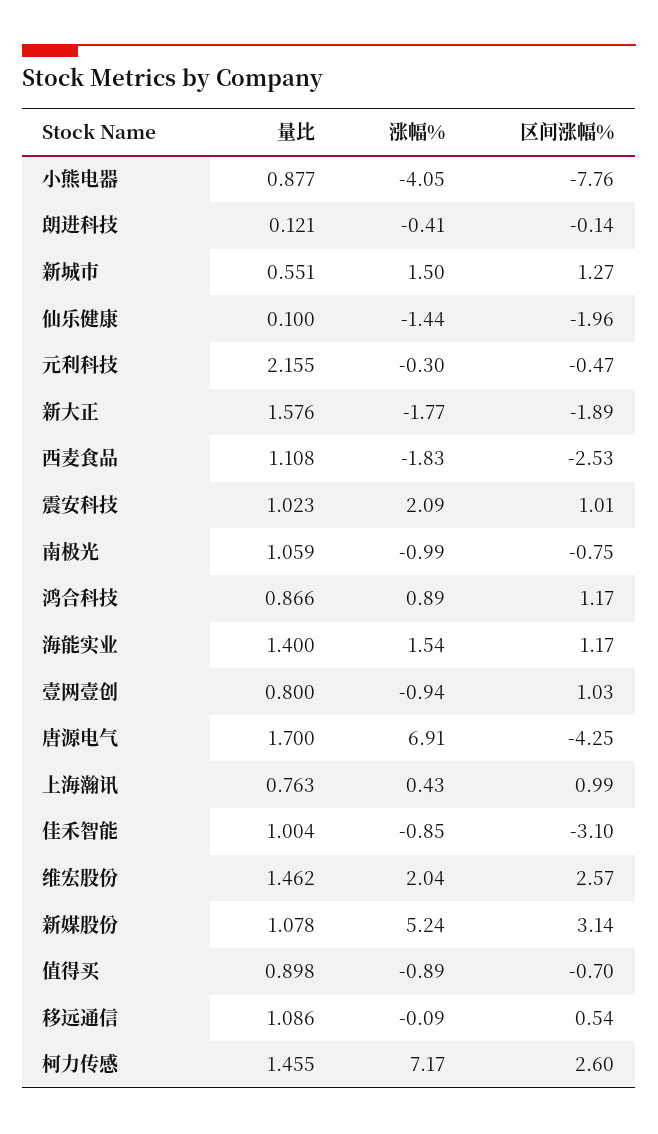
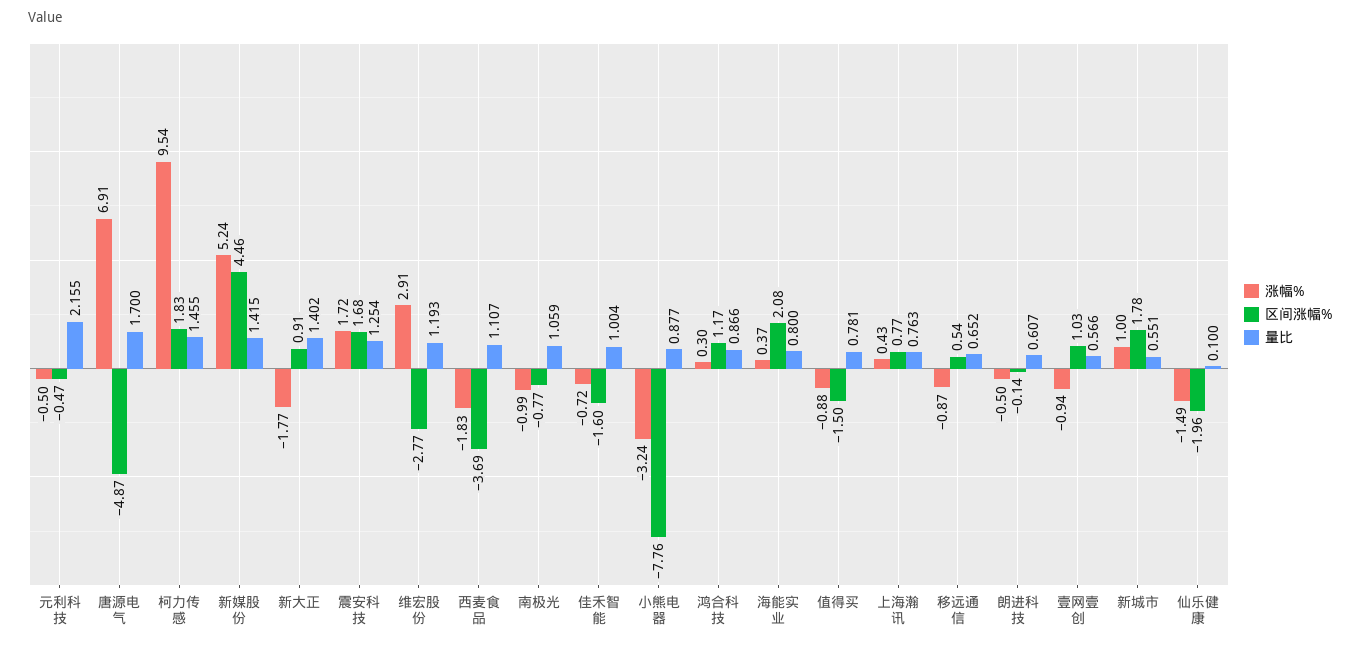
涨幅%, 小熊电器: -4.05 -> -3.24
量比, 朗进科技: 0.121 -> 0.607
涨幅%, 朗进科技: -0.41 -> -0.5
涨幅%, 新城市: 1.5 -> 1
区间涨幅%, 新城市: 1.27 -> 1.78
涨幅%, 仙乐健康: -1.44 -> -1.49
涨幅%, 元利科技: -0.3 -> -0.5
量比, 新大正: 1.576 -> 1.402
区间涨幅%, 新大正: -1.89 -> 0.91
量比, 西麦食品: 1.108 -> 1.107
区间涨幅%, 西麦食品: -2.53 -> -3.69
量比, 震安科技: 1.023 -> 1.254
涨幅%, 震安科技: 2.09 -> 1.72
区间涨幅%, 震安科技: 1.01 -> 1.68
区间涨幅%, 南极光: -0.75 -> -0.77
涨幅%, 鸿合科技: 0.89 -> 0.3
量比, 海能实业: 1.4 -> 0.8
涨幅%, 海能实业: 1.54 -> 0.37
区间涨幅%, 海能实业: 1.17 -> 2.08
量比, 壹网壹创: 0.8 -> 0.566
区间涨幅%, 唐源电气: -4.25 -> -4.87
区间涨幅%, 上海瀚讯: 0.99 -> 0.77
涨幅%, 佳禾智能: -0.85 -> -0.72
区间涨幅%, 佳禾智能: -3.1 -> -1.6
量比, 维宏股份: 1.462 -> 1.193
涨幅%, 维宏股份: 2.04 -> 2.91
区间涨幅%, 维宏股份: 2.57 -> -2.77
量比, 新媒股份: 1.078 -> 1.415
区间涨幅%, 新媒股份: 3.14 -> 4.46
量比, 值得买: 0.898 -> 0.781
涨幅%, 值得买: -0.89 -> -0.88
区间涨幅%, 值得买: -0.7 -> -1.5
量比, 移远通信: 1.086 -> 0.652
涨幅%, 移远通信: -0.09 -> -0.87
涨幅%, 柯力传感: 7.17 -> 9.54
区间涨幅%, 柯力传感: 2.6 -> 1.83

